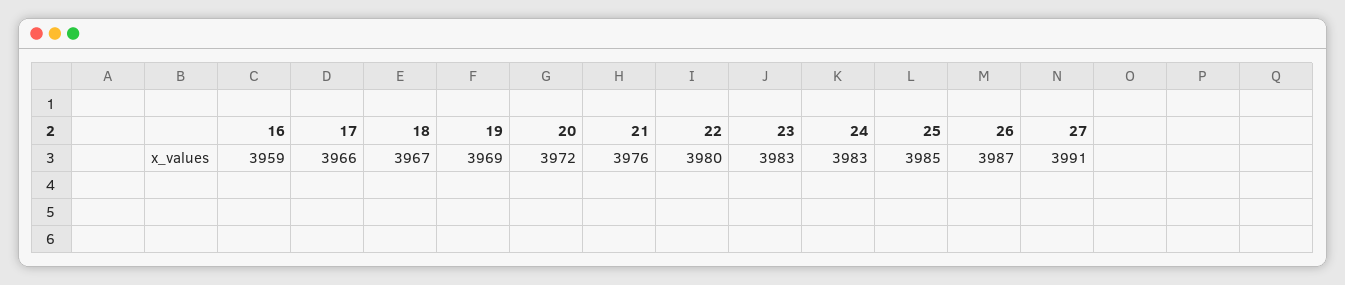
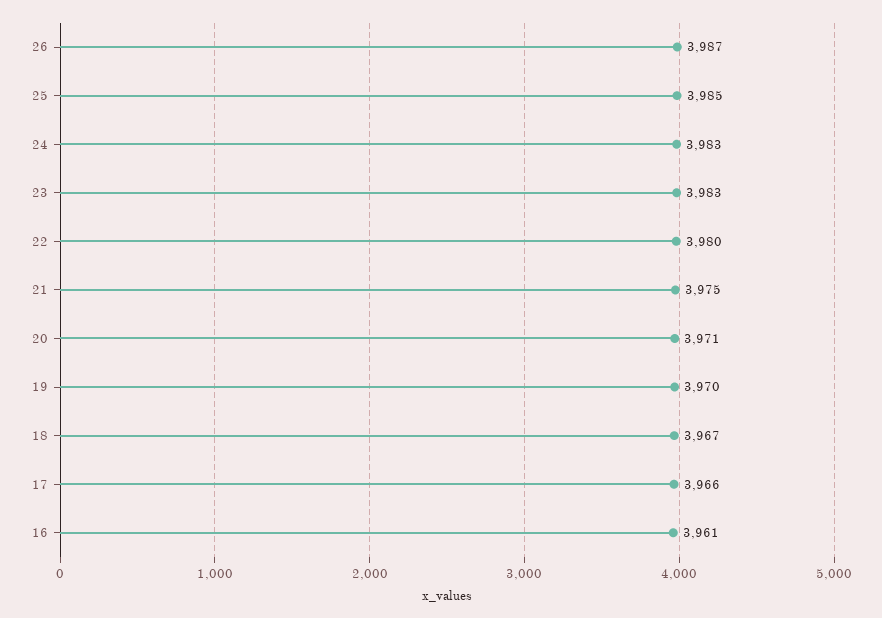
16: 3959 -> 3961
19: 3969 -> 3970
20: 3972 -> 3971
21: 3976 -> 3975
27: 3991 -> none

